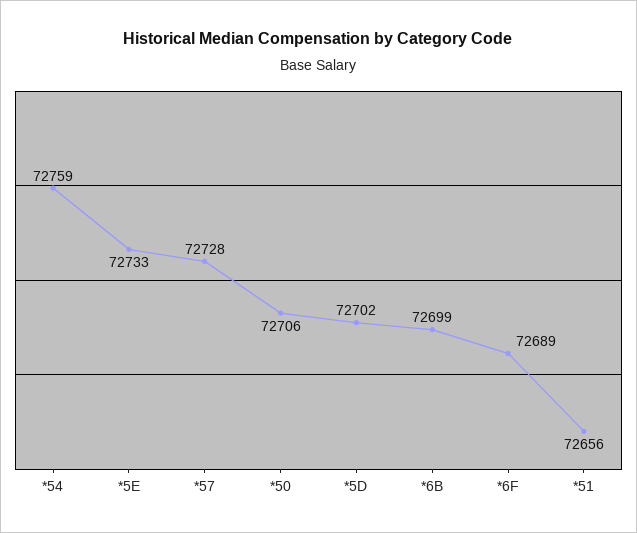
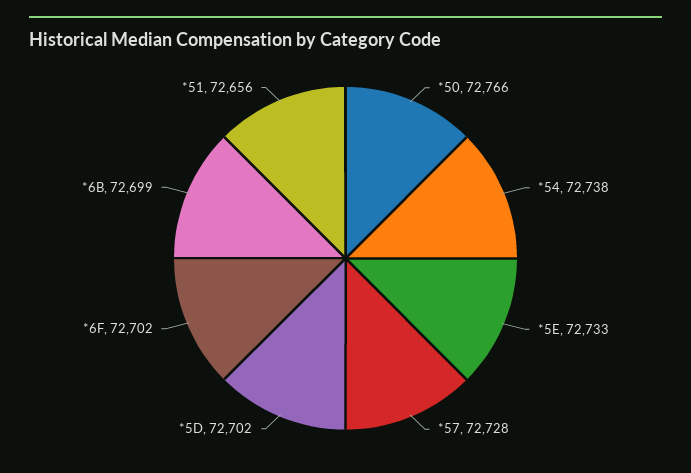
*54: 72759 -> 72738
*50: 72706 -> 72766
*6F: 72689 -> 72702

